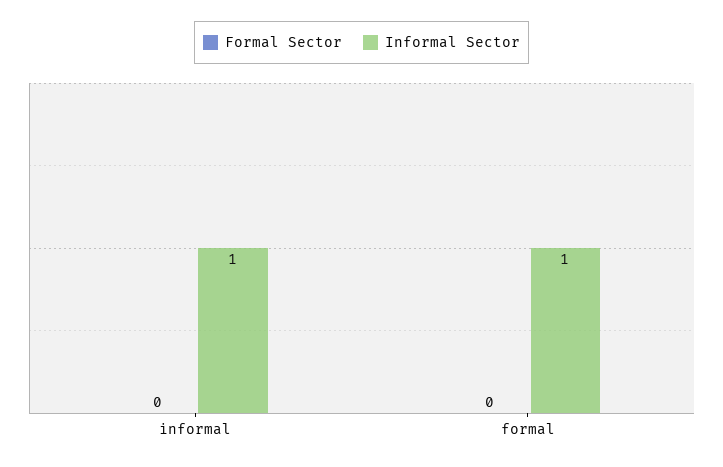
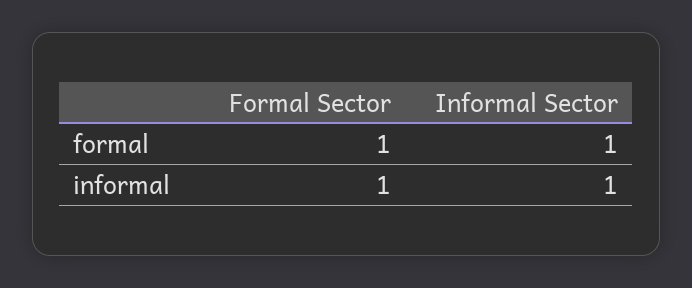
Formal Sector, informal: 0 -> 1
Formal Sector, formal: 0 -> 1

